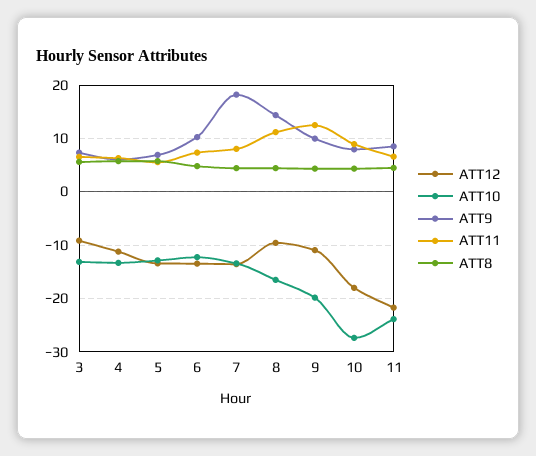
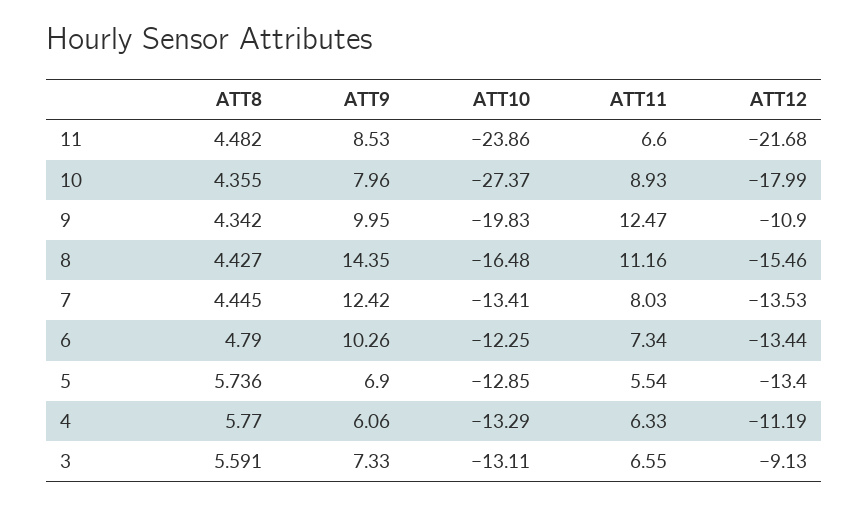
ATT9, 7: 18 -> 12.42
ATT12, 8: -10 -> -15.46

